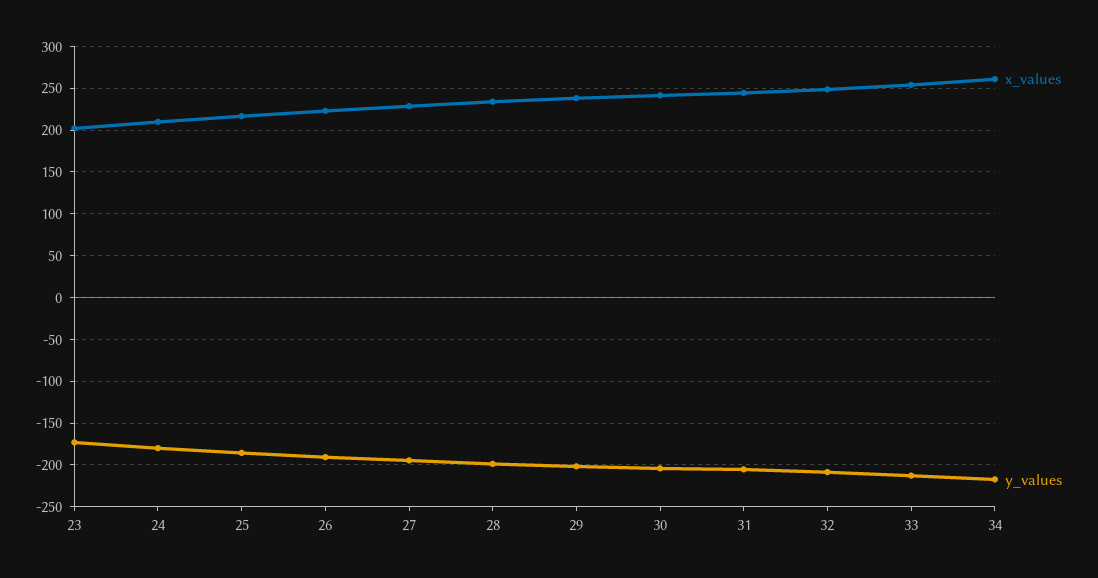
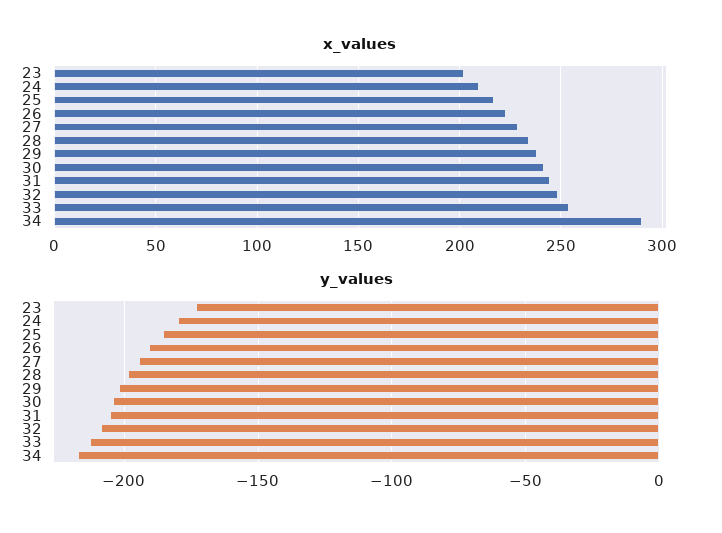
x_values, 34: 260 -> 290

